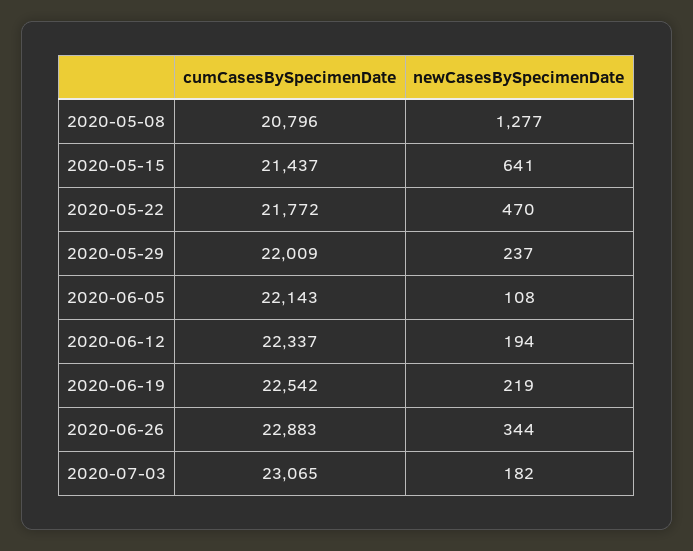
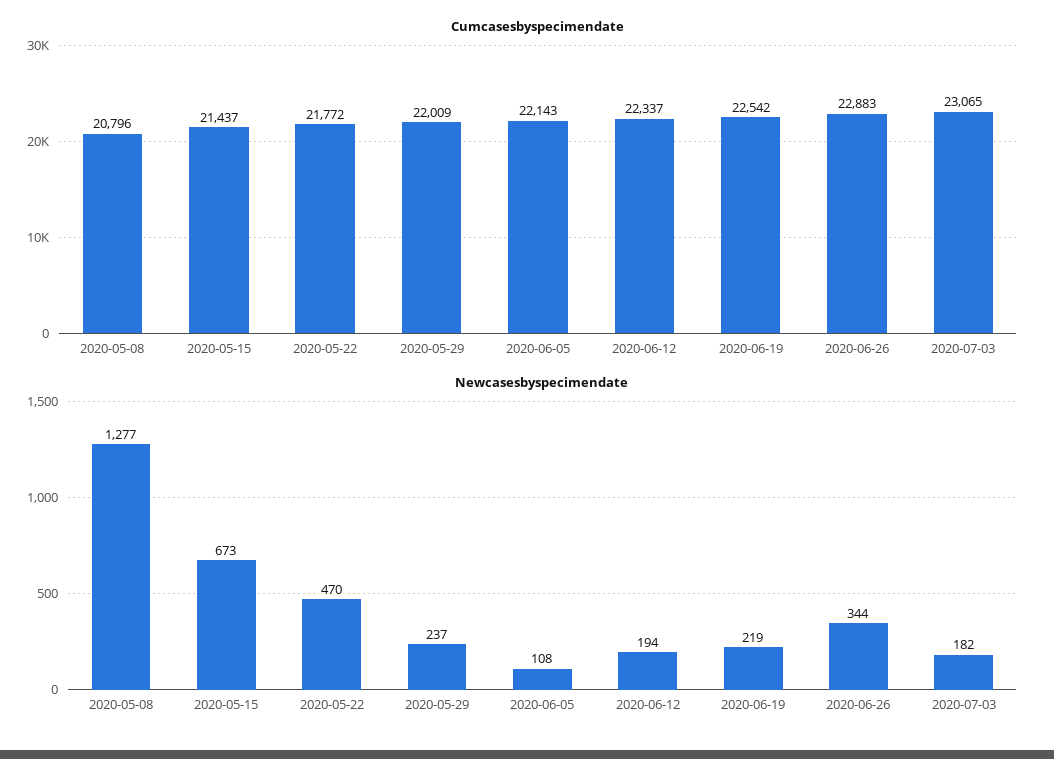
newCasesBySpecimenDate, 2020-05-15: 641 -> 673

